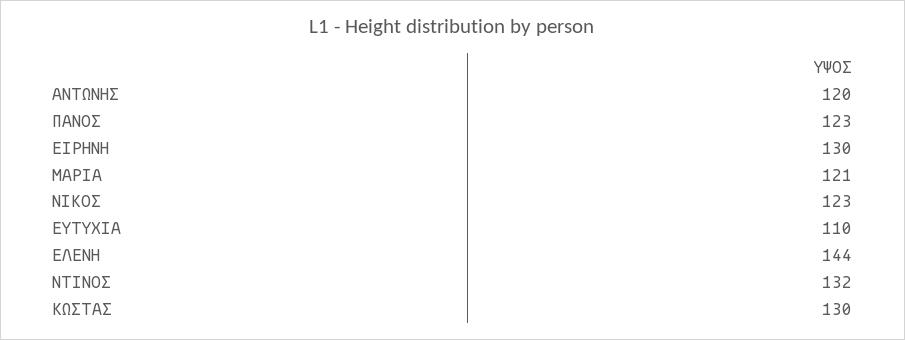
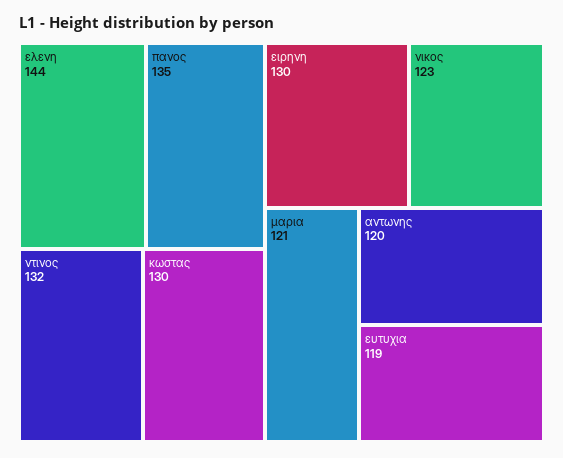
ΠΑΝΟΣ: 123 -> 135
ΕΥΤΥΧΙΑ: 110 -> 119

